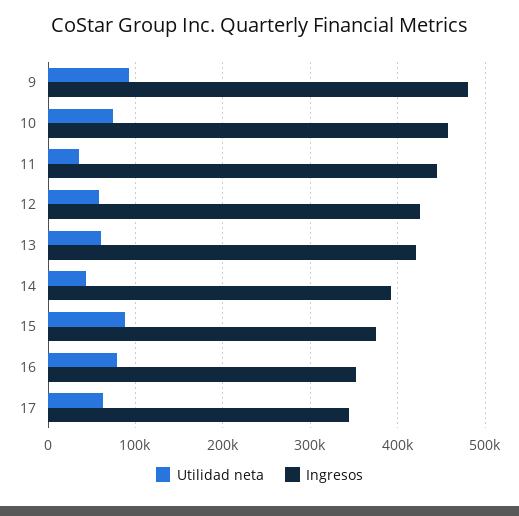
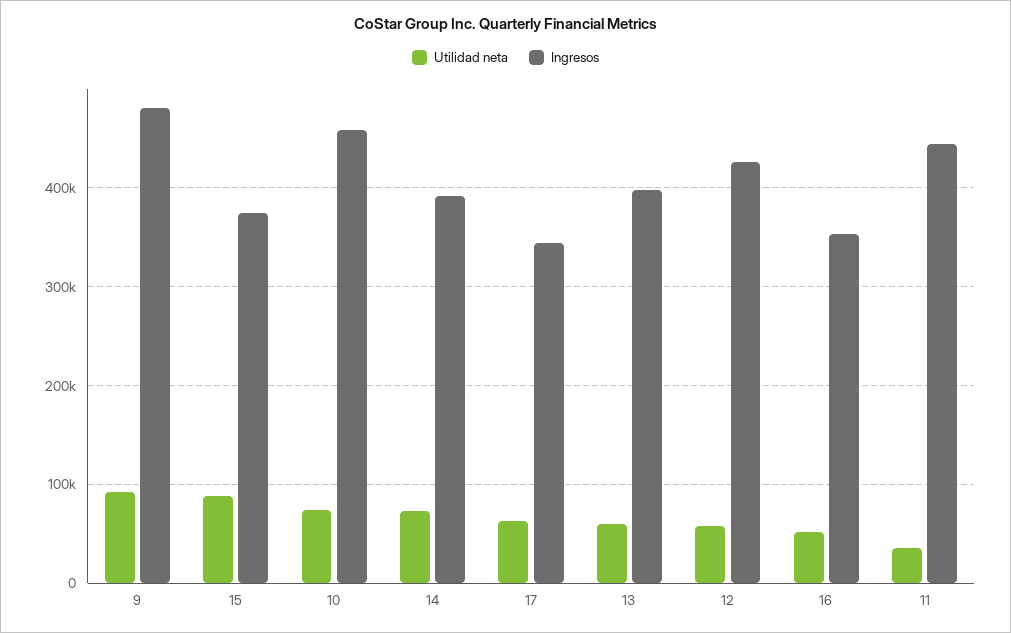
Ingresos, 13: 420000 -> 400000
Utilidad neta, 14: 40000 -> 70000
Utilidad neta, 16: 80000 -> 50000

